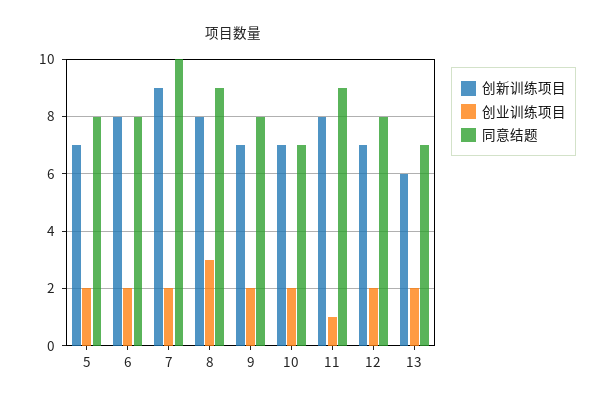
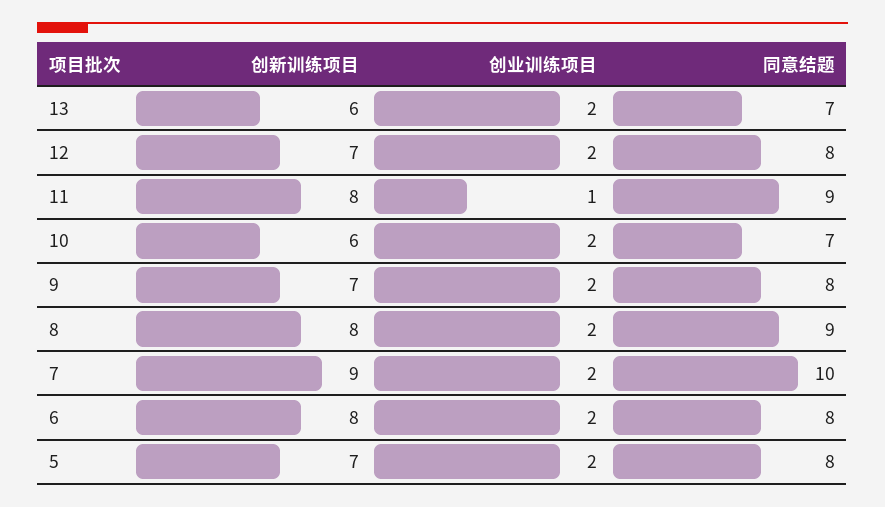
创业训练项目, 8: 3 -> 2
创新训练项目, 10: 7 -> 6

